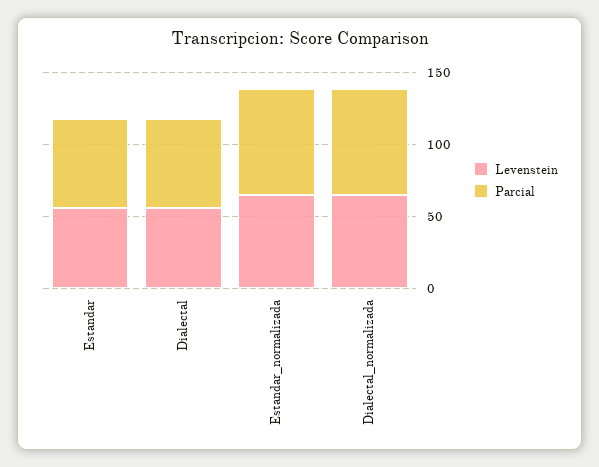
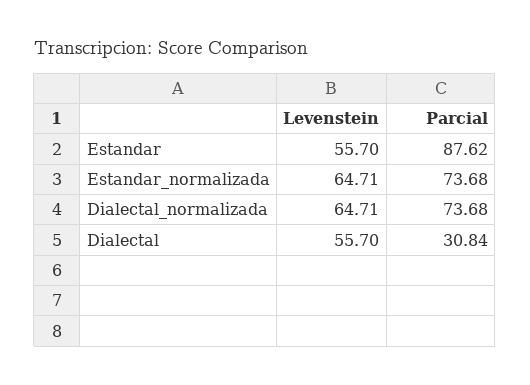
Parcial, Estandar: 60 -> 87.62
Parcial, Dialectal: 60 -> 30.84

